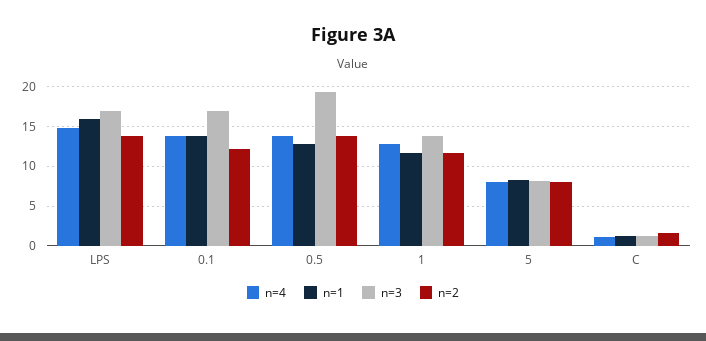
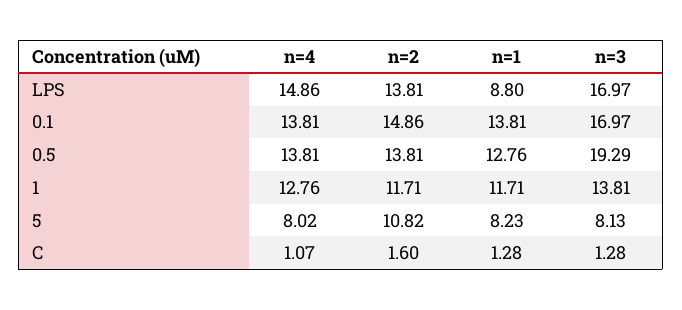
n=1, LPS: 16 -> 8.8
n=2, 0.1: 12 -> 14.86
n=2, 5: 8 -> 10.82

